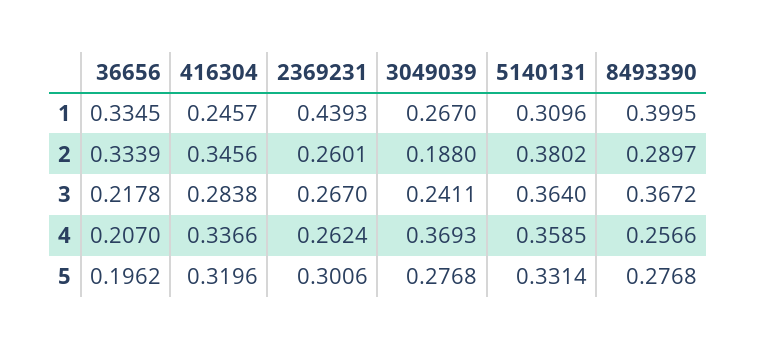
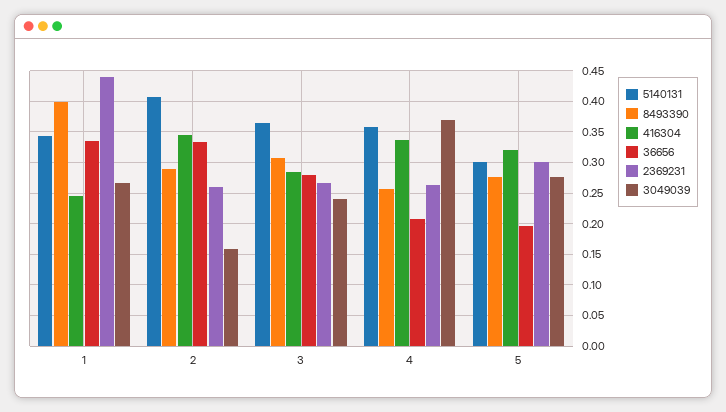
5140131, 1: 0.3096 -> 0.34
3049039, 2: 0.188 -> 0.16
5140131, 2: 0.3802 -> 0.41
36656, 3: 0.2178 -> 0.28
8493390, 3: 0.3672 -> 0.31
5140131, 5: 0.3314 -> 0.3

